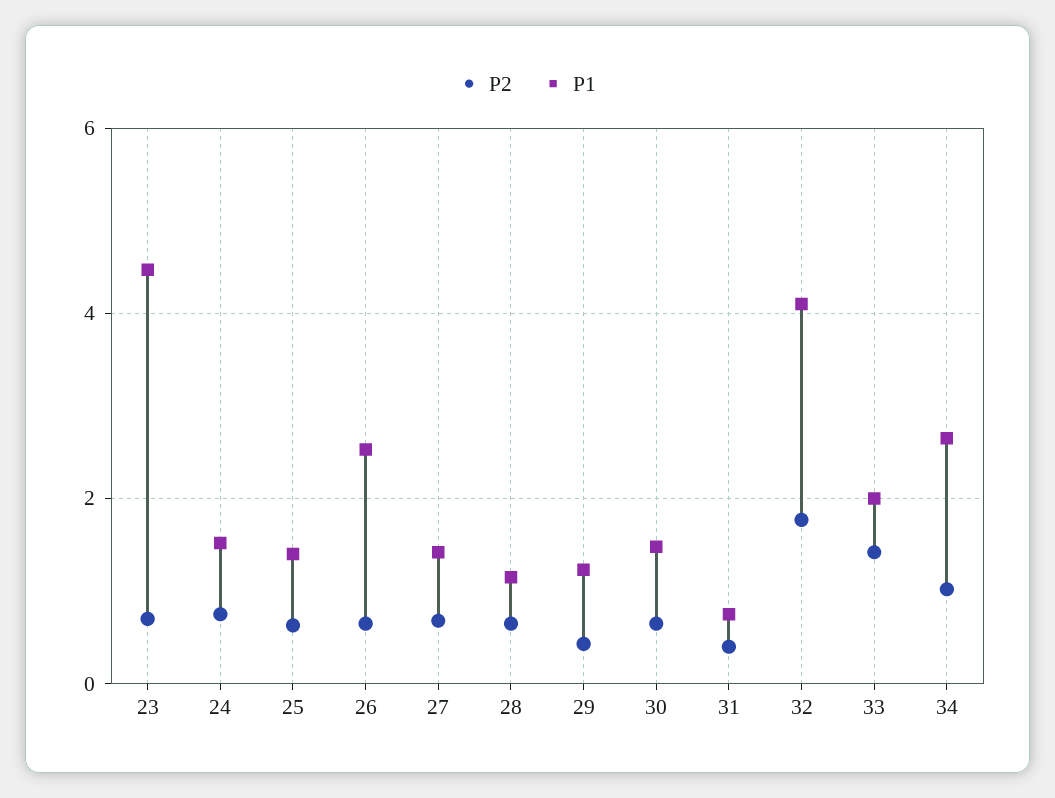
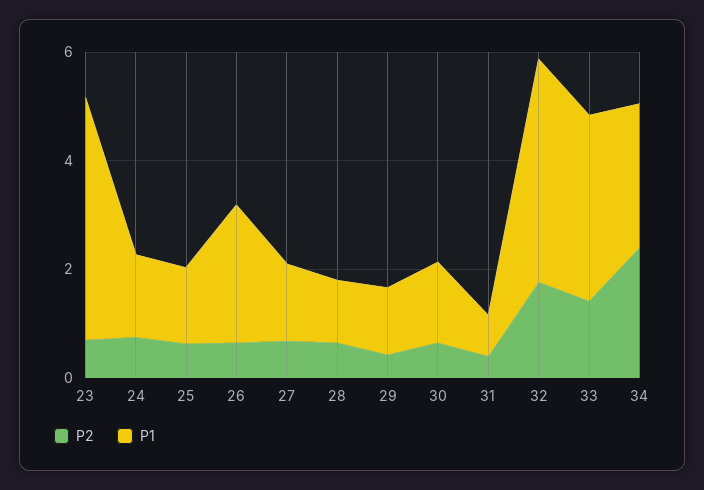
P1, 33: 2 -> 3.5
P2, 34: 1 -> 2.5

